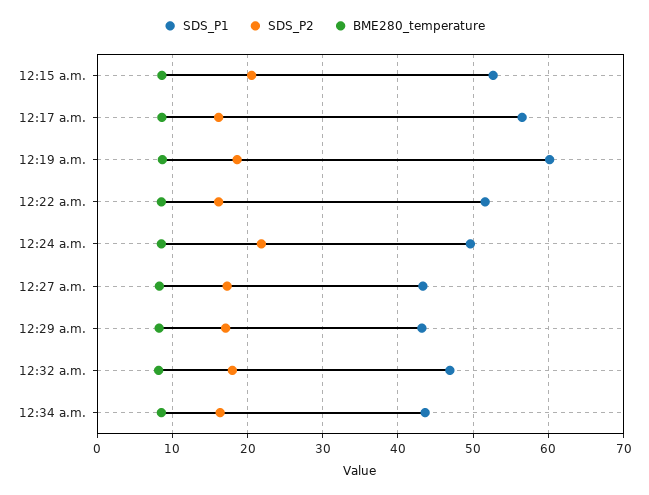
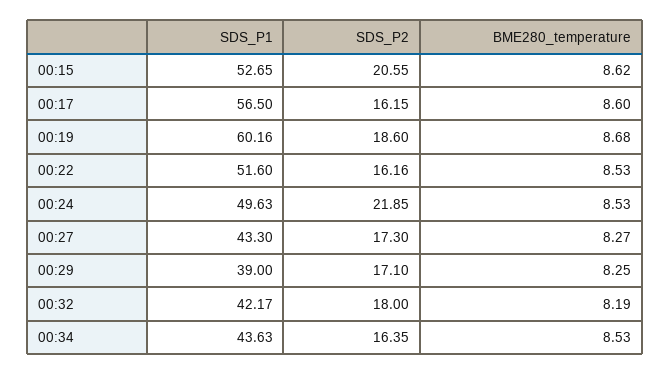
SDS_P1, 12:29 a.m.: 43 -> 39
SDS_P1, 12:32 a.m.: 47 -> 42.17

